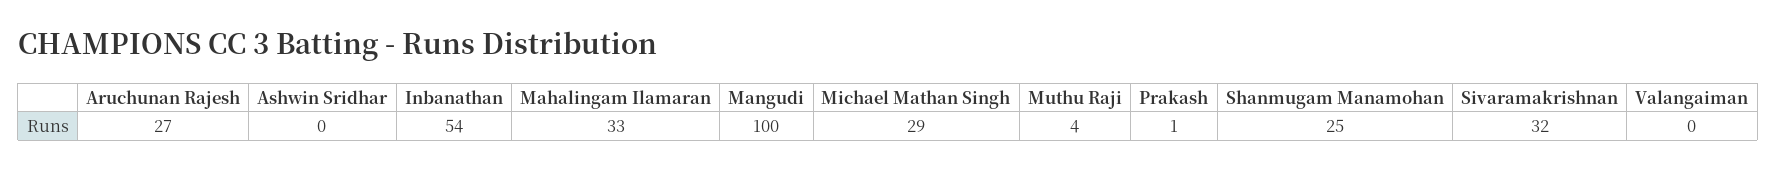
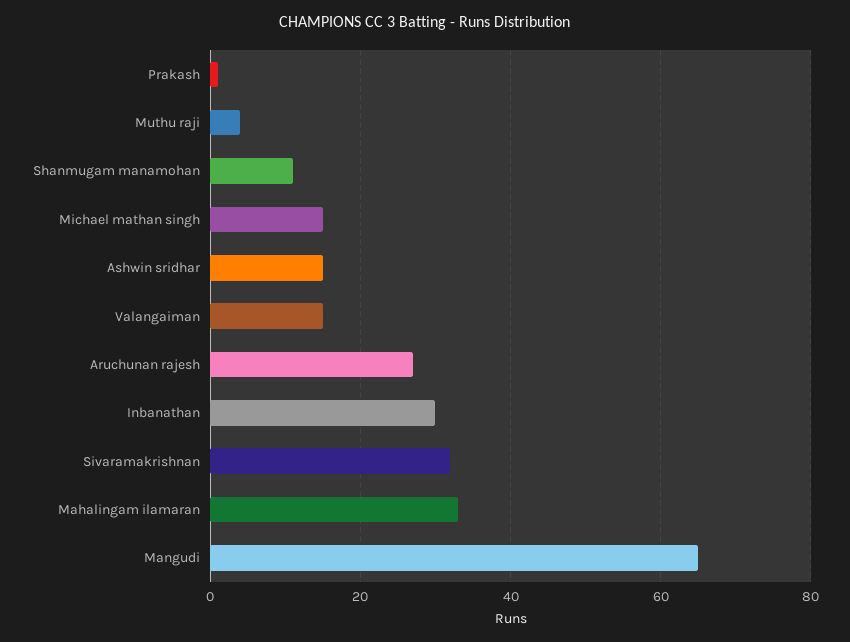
Ashwin Sridhar: 0 -> 15
Inbanathan: 54 -> 30
Mangudi: 100 -> 65
Michael Mathan Singh: 29 -> 15
Shanmugam Manamohan: 25 -> 10
Valangaiman: 0 -> 15

